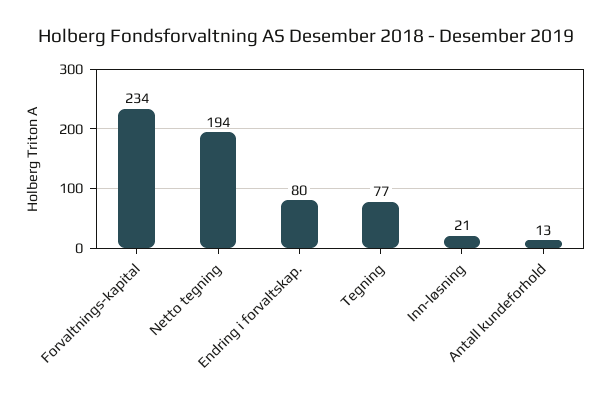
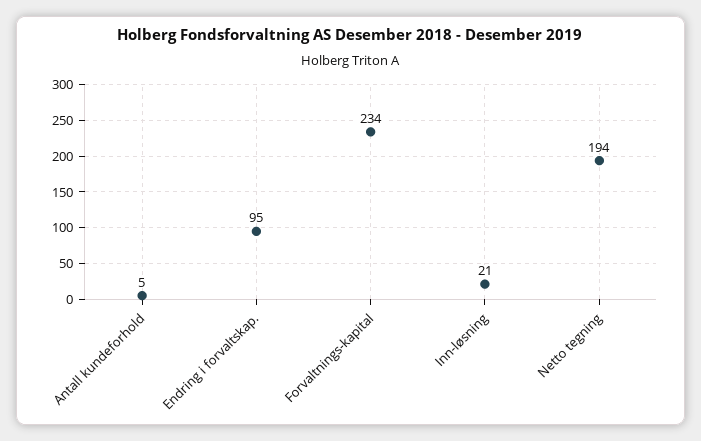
Endring i forvaltskap.: 80 -> 95
Tegning: 77 -> none
Antall kundeforhold: 13 -> 5

